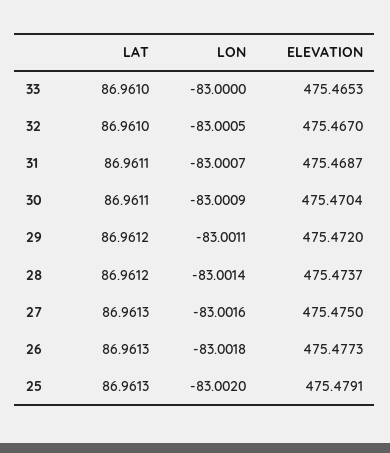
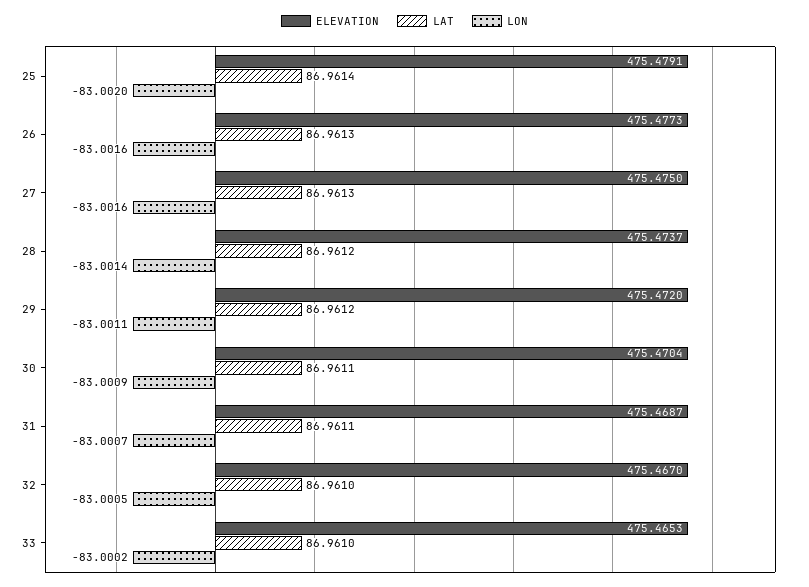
LON, 33: -83 -> -83.0002
LON, 26: -83.0018 -> -83.0016
LAT, 25: 86.9613 -> 86.9614

